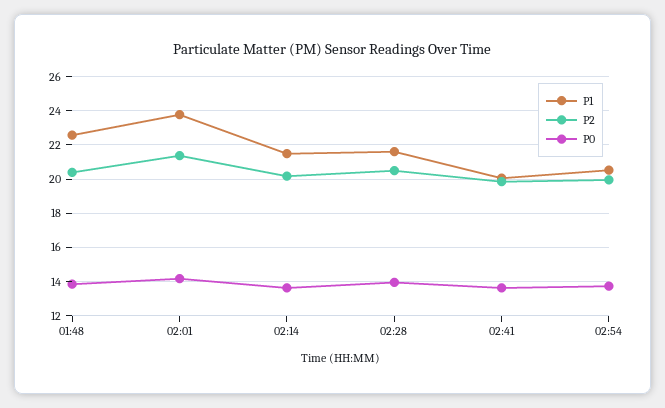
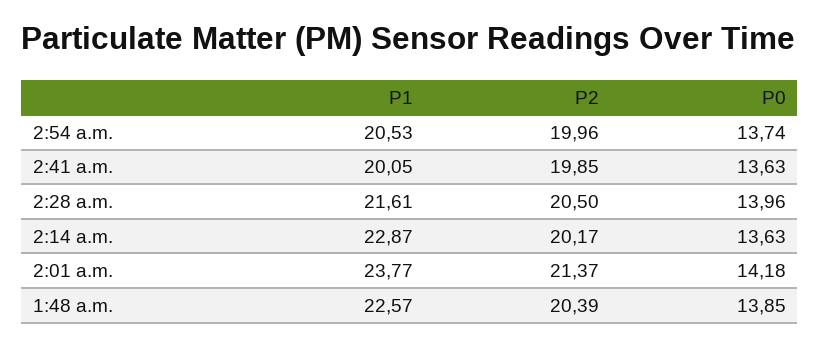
P1, 02:14: 21.5 -> 22.87

